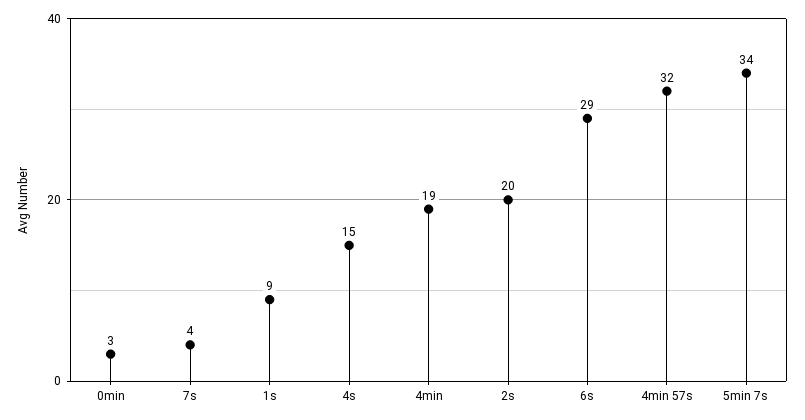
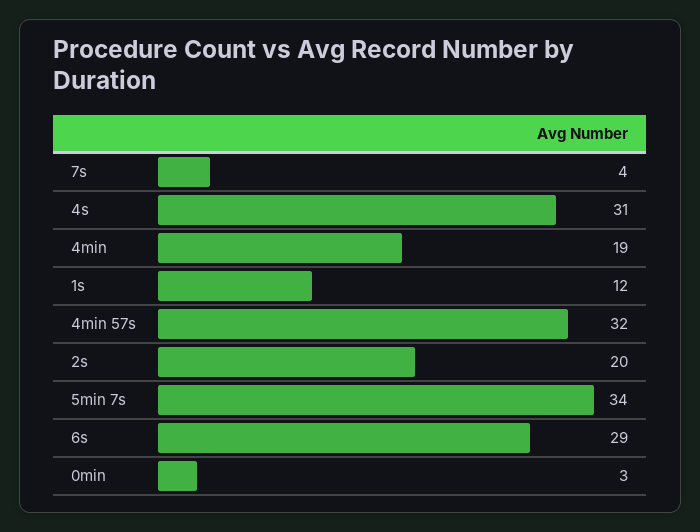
1s: 9 -> 12
4s: 15 -> 31

